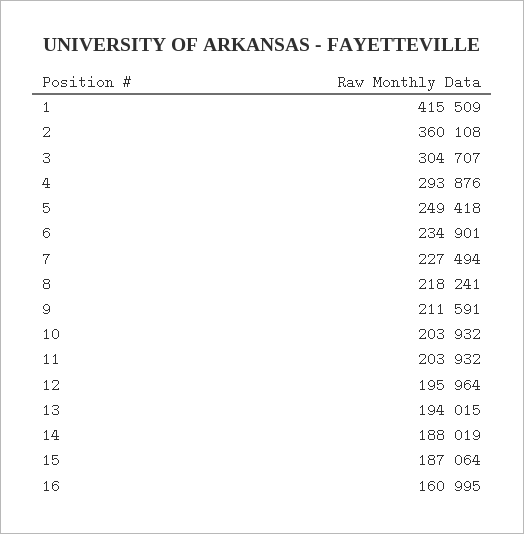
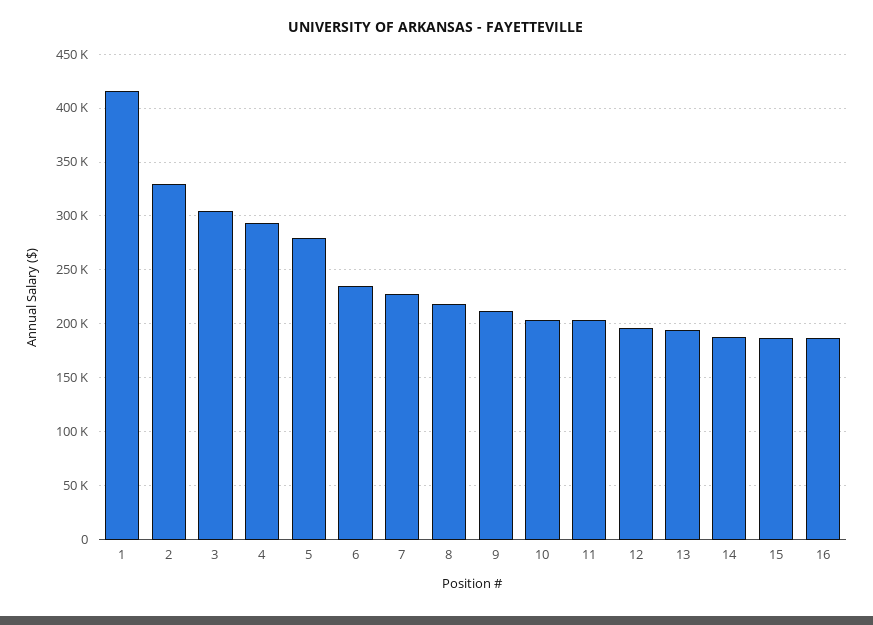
2: 360108 -> 330000
5: 249418 -> 280000
16: 160995 -> 190000

